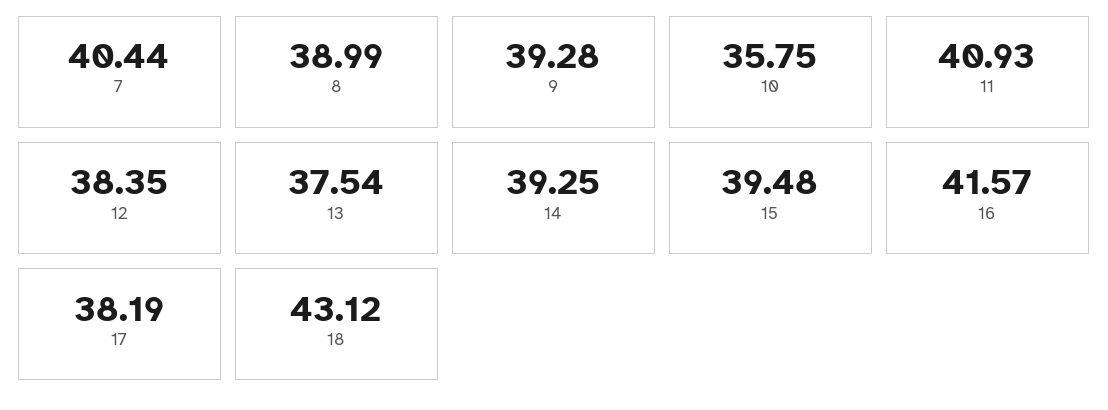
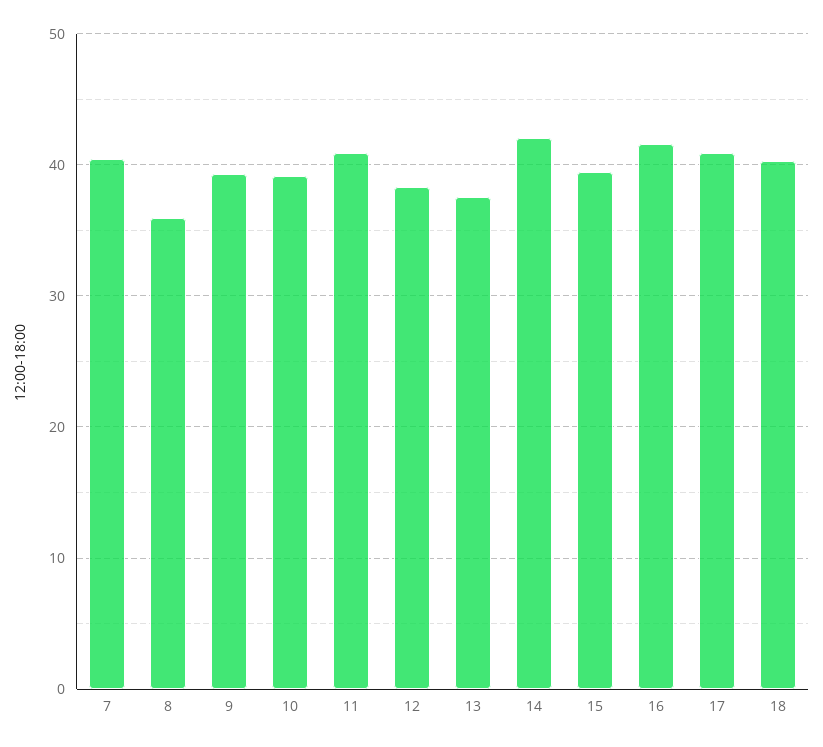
8: 38.99 -> 36
10: 35.75 -> 39
14: 39.25 -> 42
17: 38.19 -> 41
18: 43.12 -> 40

